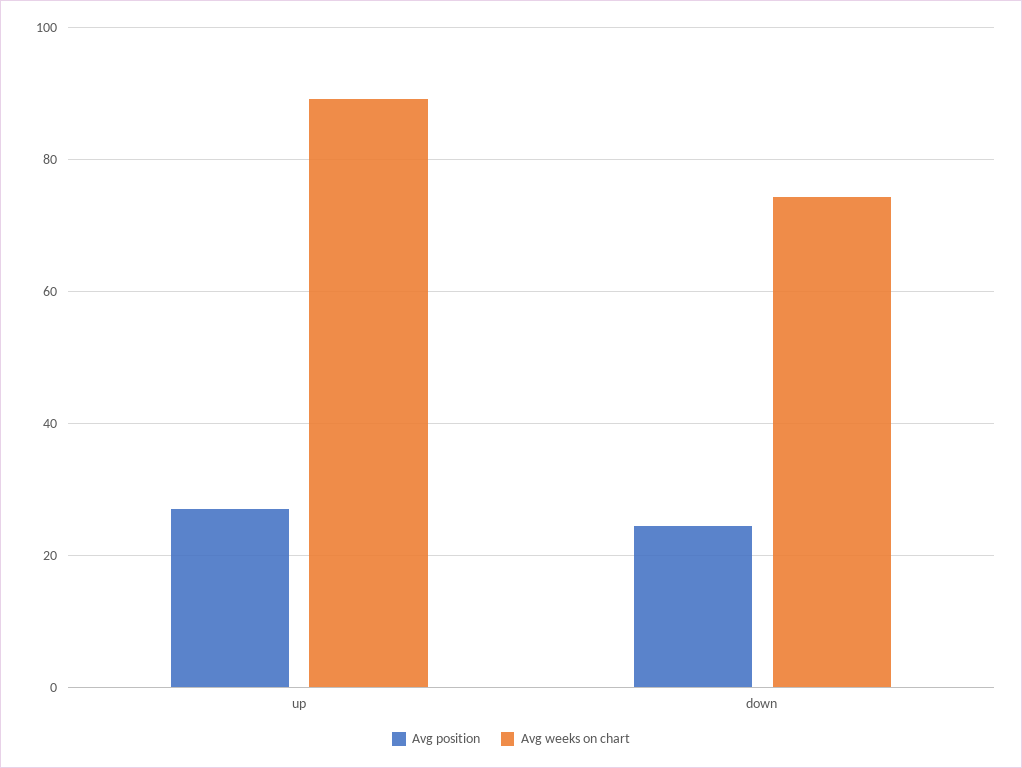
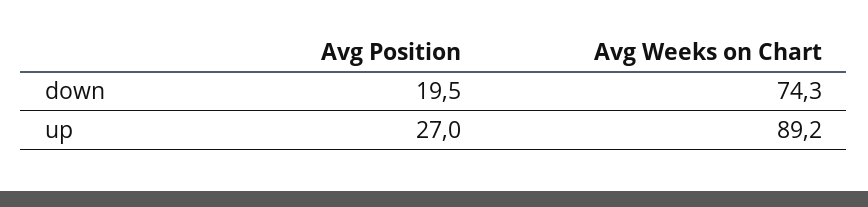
Avg position, down: 24 -> 19.5

